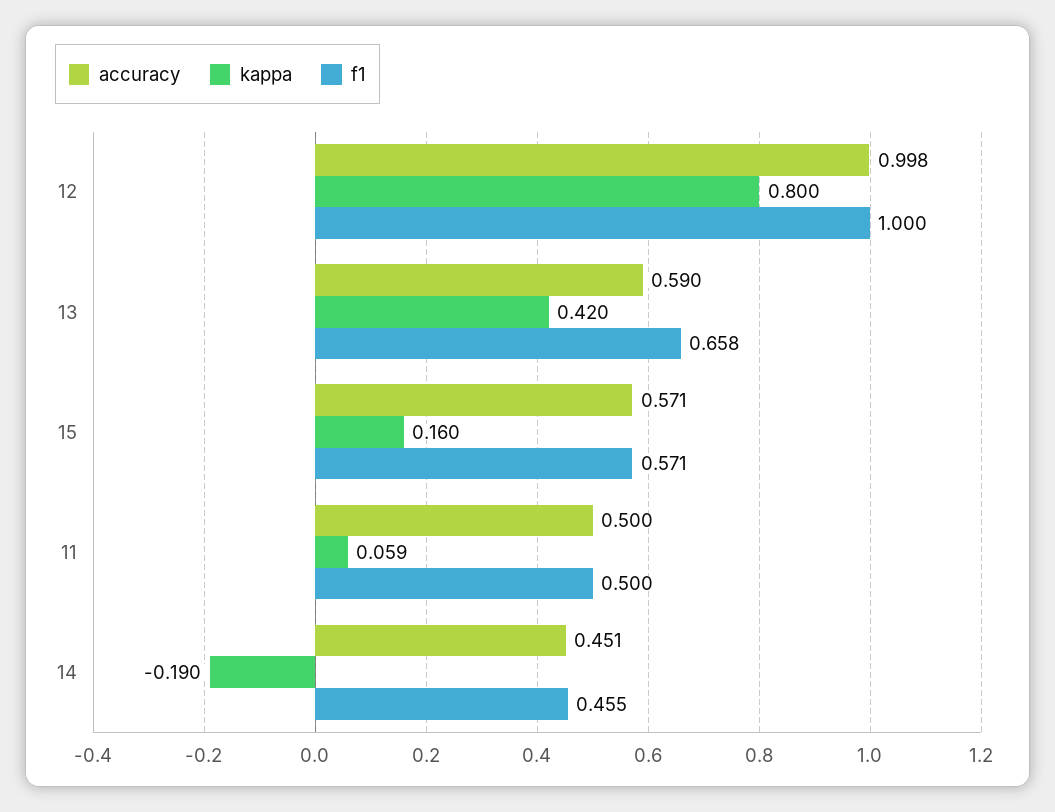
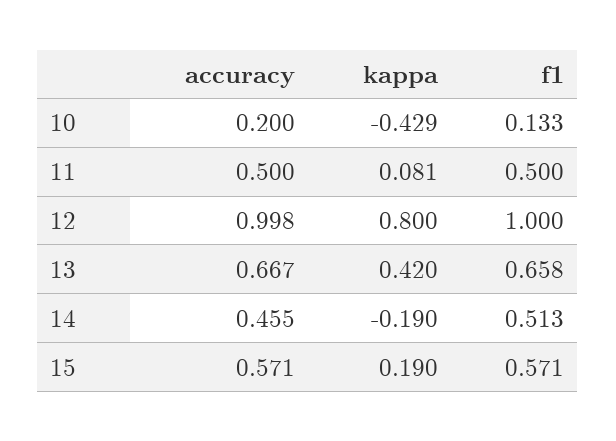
accuracy, 13: 0.59 -> 0.667
kappa, 15: 0.16 -> 0.19
kappa, 11: 0.059 -> 0.081
accuracy, 14: 0.451 -> 0.455
f1, 14: 0.455 -> 0.513
accuracy, 10: none -> 0.2
kappa, 10: none -> -0.429
f1, 10: none -> 0.133

